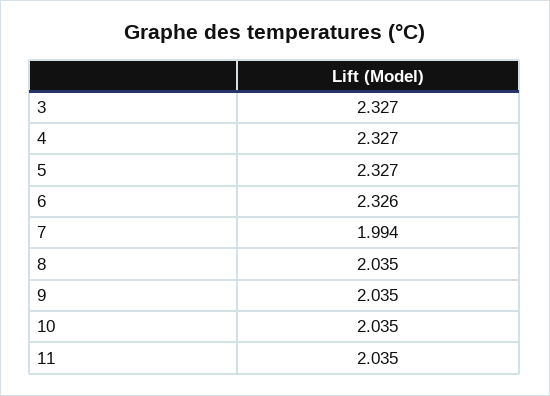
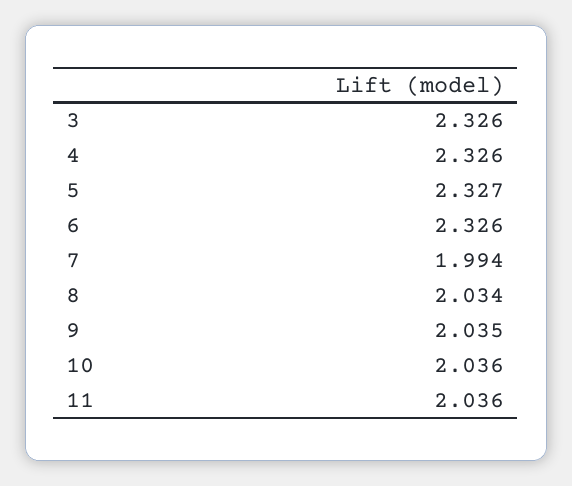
3: 2.327 -> 2.326
4: 2.327 -> 2.326
8: 2.035 -> 2.034
10: 2.035 -> 2.036
11: 2.035 -> 2.036

